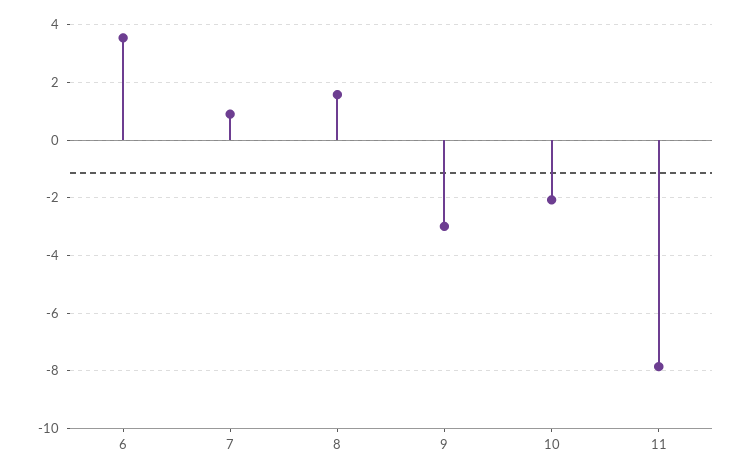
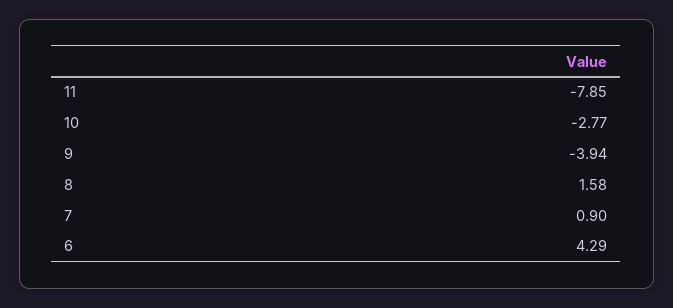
6: 3.5 -> 4.29
9: -3 -> -3.94
10: -2 -> -2.77

